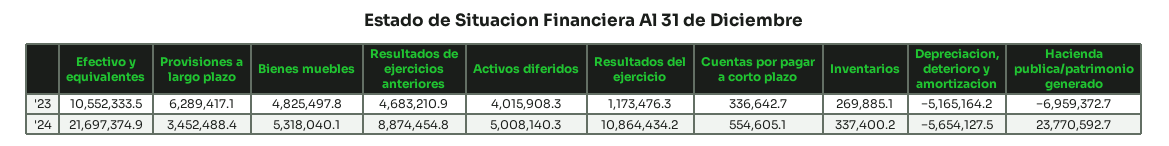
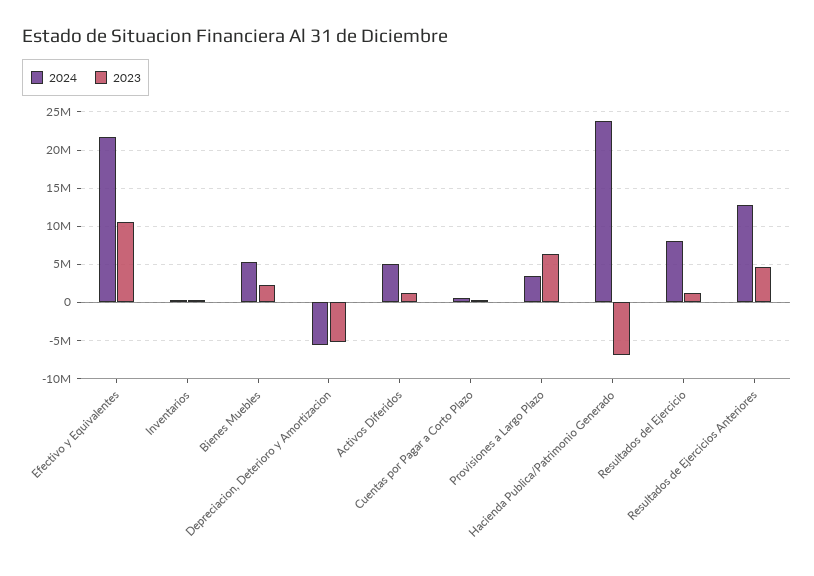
'23, Bienes muebles: 4825497.8 -> 2000000
'23, Activos diferidos: 4015908.3 -> 1000000
'24, Resultados de ejercicios anteriores: 8874454.8 -> 13000000
'24, Resultados del ejercicio: 10864434.2 -> 8000000

